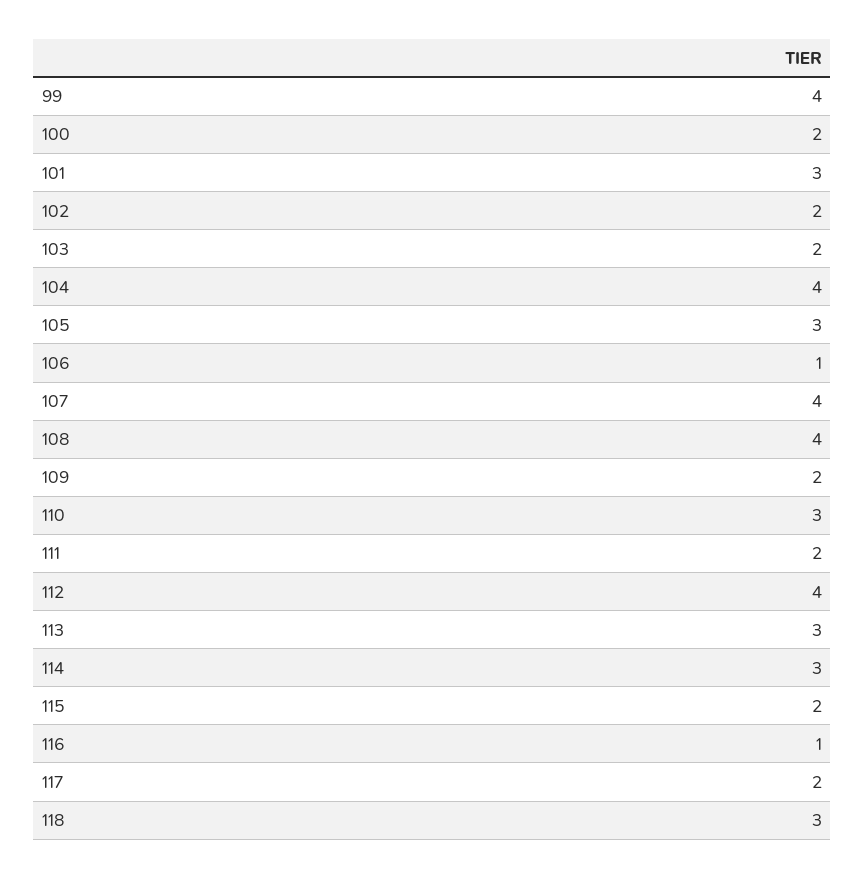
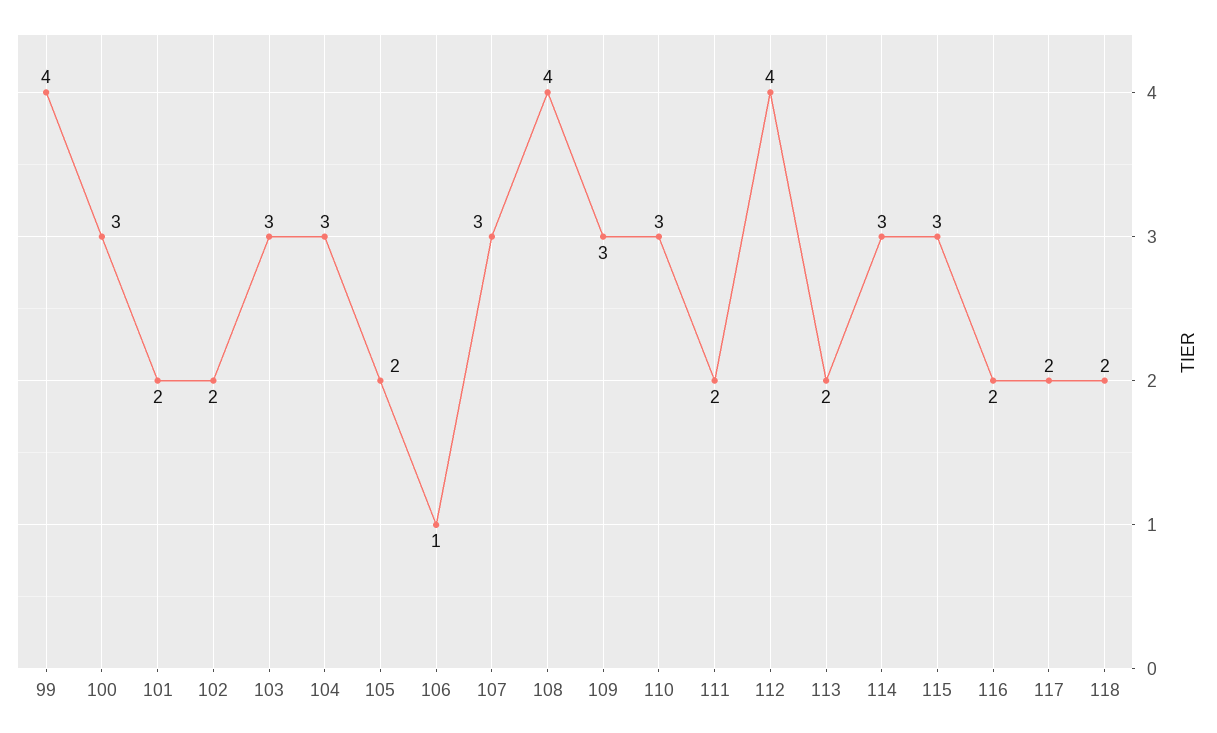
100: 2 -> 3
101: 3 -> 2
103: 2 -> 3
104: 4 -> 3
105: 3 -> 2
107: 4 -> 3
109: 2 -> 3
113: 3 -> 2
115: 2 -> 3
116: 1 -> 2
118: 3 -> 2

